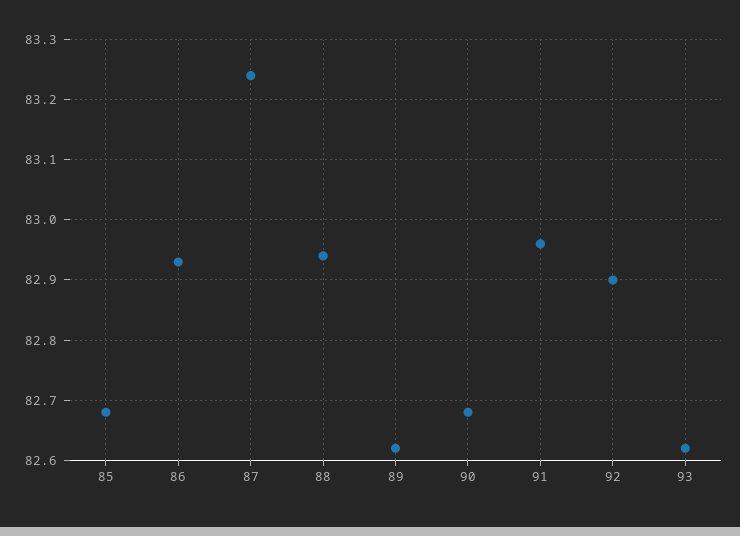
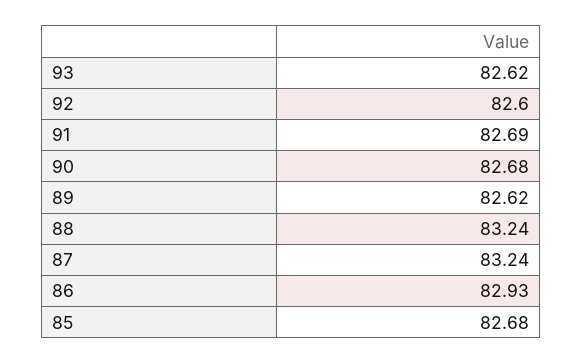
88: 82.94 -> 83.24
91: 82.96 -> 82.69
92: 82.9 -> 82.6

